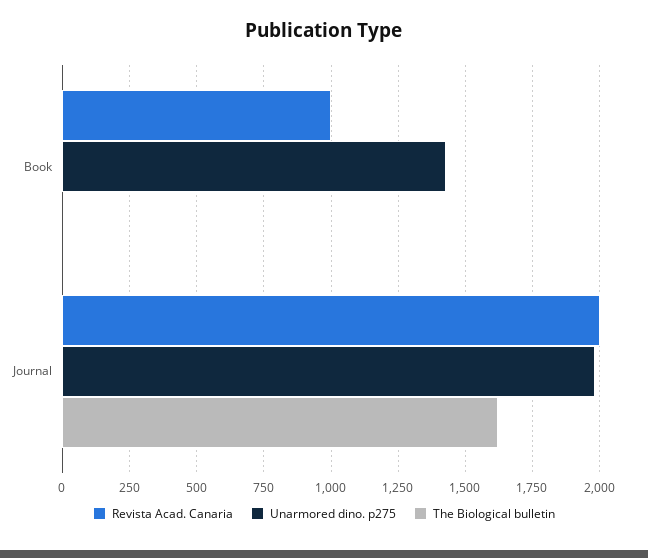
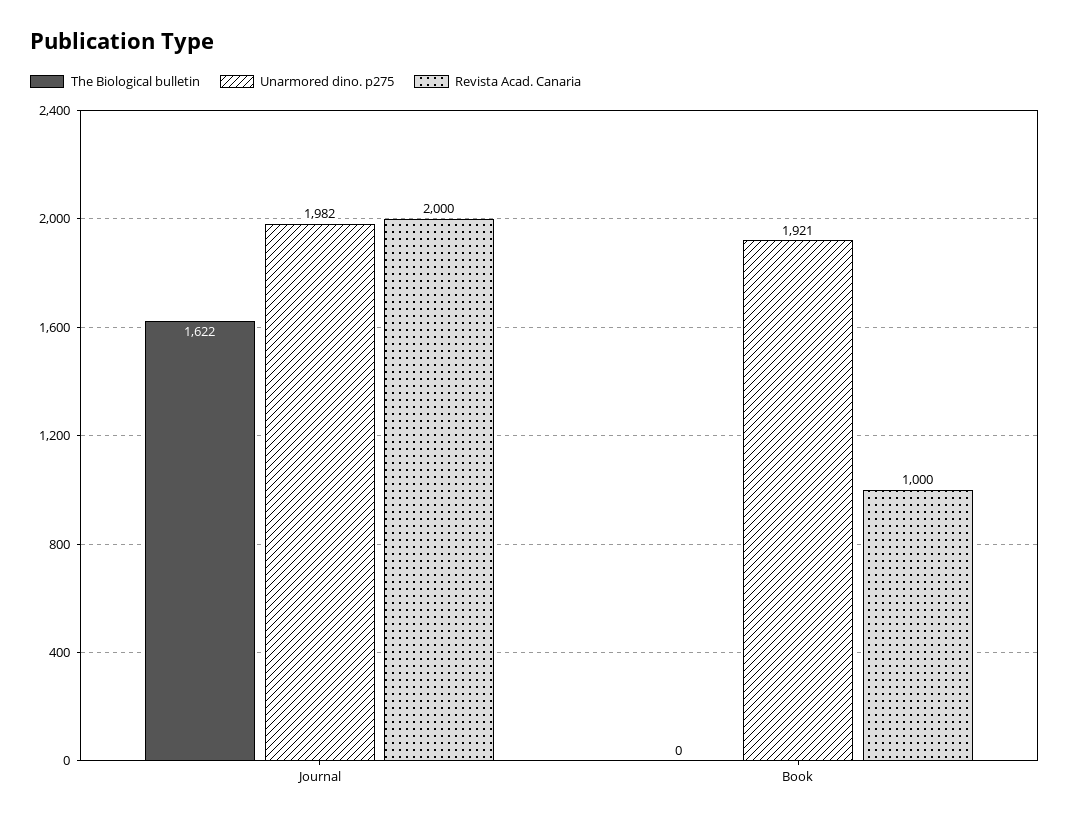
Unarmored dino. p275, Book: 1425 -> 1921

